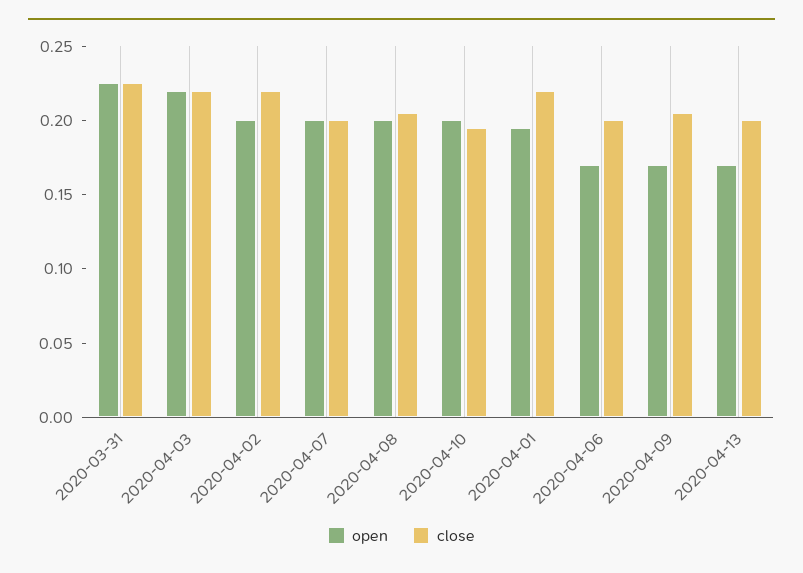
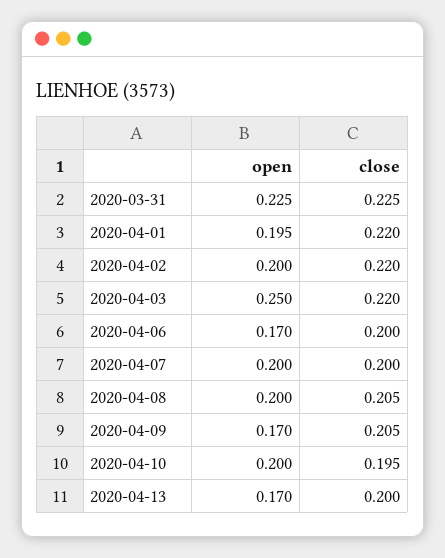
open, 2020-04-03: 0.22 -> 0.25

